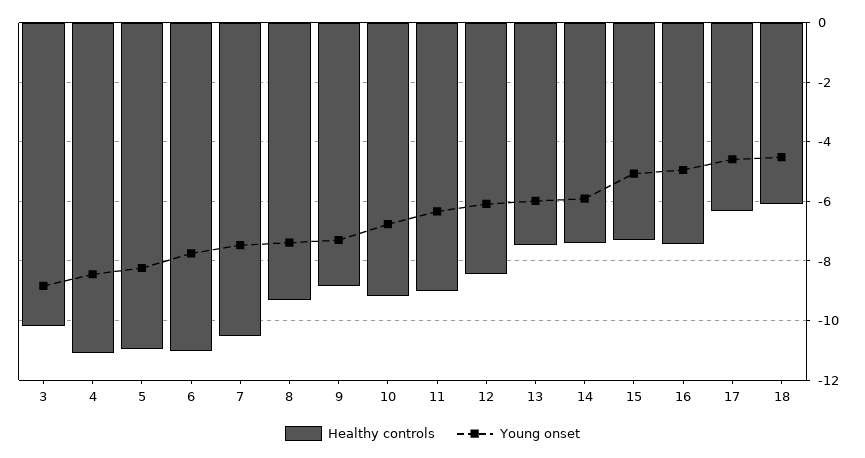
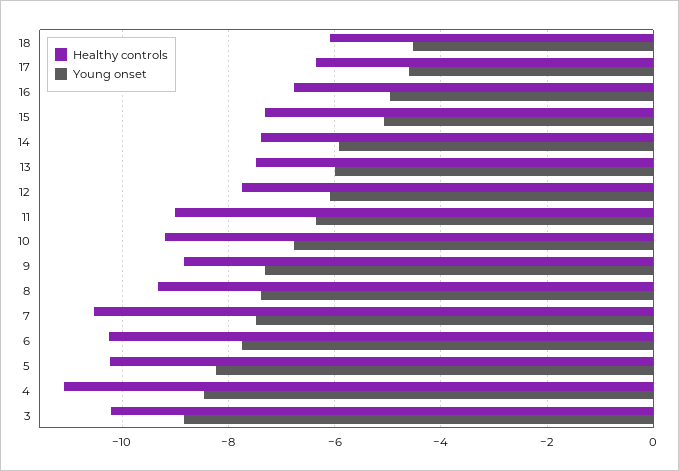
Healthy controls, 5: -11 -> -10.2
Healthy controls, 6: -11 -> -10.2
Healthy controls, 12: -8.5 -> -7.8
Healthy controls, 16: -7.5 -> -6.8

